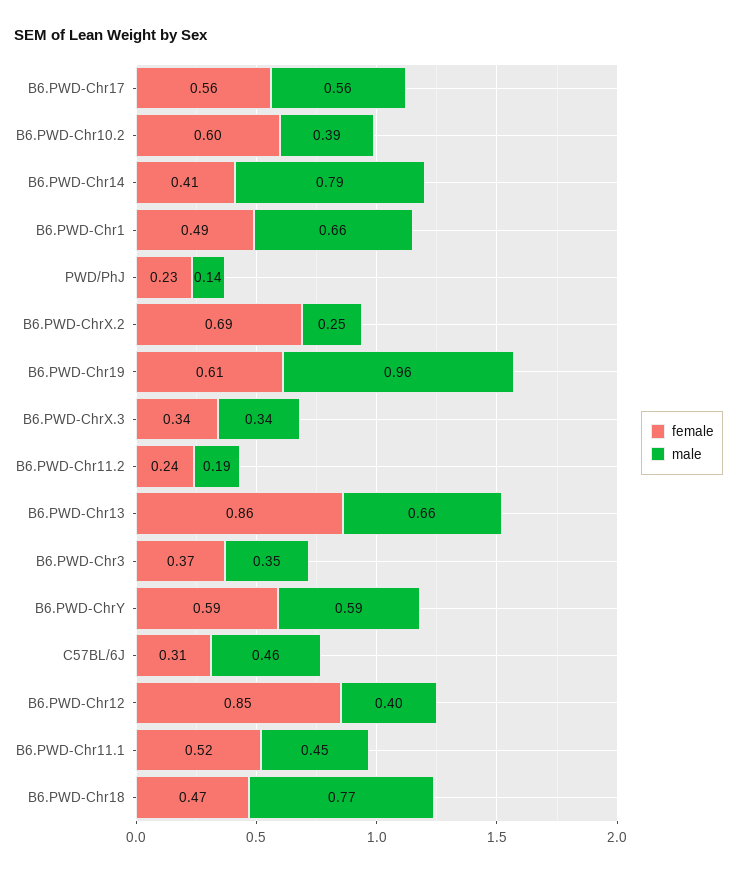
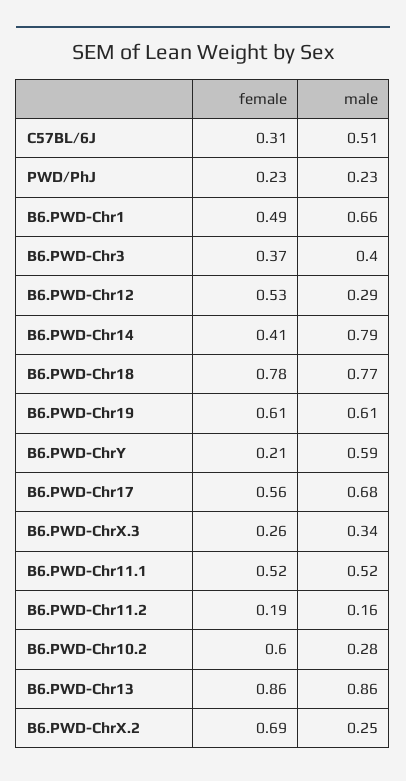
male, B6.PWD-Chr17: 0.56 -> 0.68
male, B6.PWD-Chr10.2: 0.39 -> 0.28
male, PWD/PhJ: 0.14 -> 0.23
male, B6.PWD-Chr19: 0.96 -> 0.61
female, B6.PWD-ChrX.3: 0.34 -> 0.26
female, B6.PWD-Chr11.2: 0.24 -> 0.19
male, B6.PWD-Chr11.2: 0.19 -> 0.16
male, B6.PWD-Chr13: 0.66 -> 0.86
male, B6.PWD-Chr3: 0.35 -> 0.4
female, B6.PWD-ChrY: 0.59 -> 0.21
male, C57BL/6J: 0.46 -> 0.51
female, B6.PWD-Chr12: 0.85 -> 0.53
male, B6.PWD-Chr12: 0.4 -> 0.29
male, B6.PWD-Chr11.1: 0.45 -> 0.52
female, B6.PWD-Chr18: 0.47 -> 0.78

